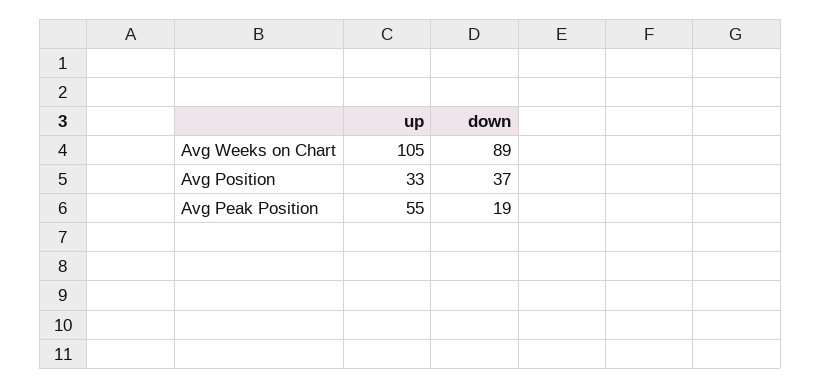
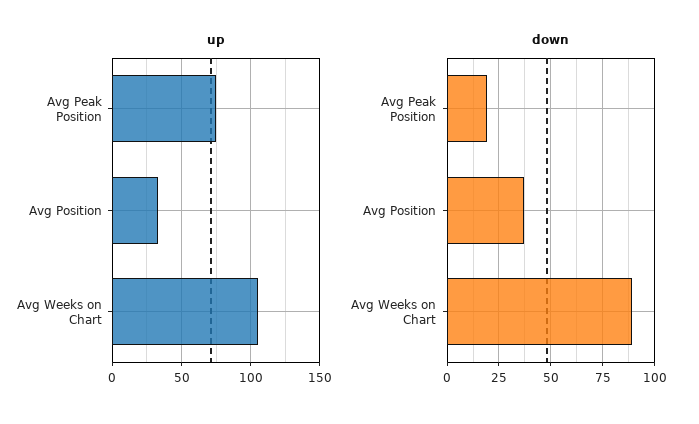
up, Avg Peak Position: 55 -> 75

